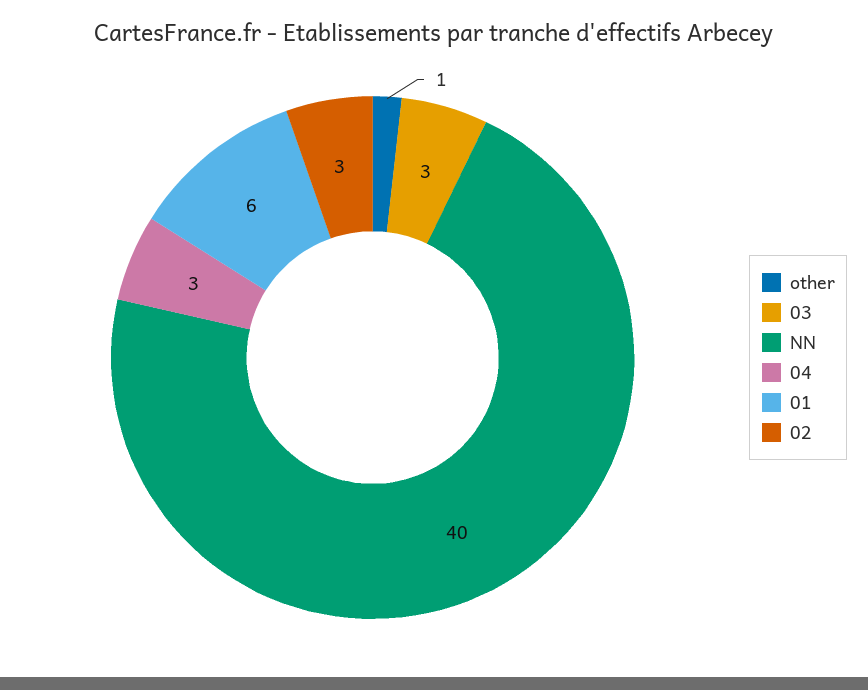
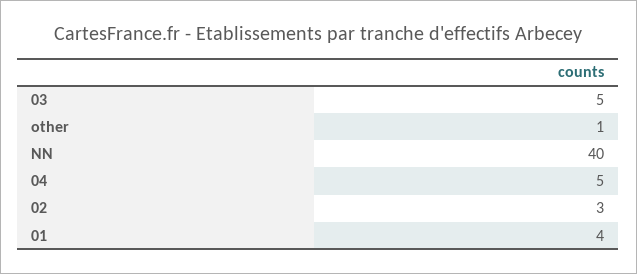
03: 3 -> 5
04: 3 -> 5
01: 6 -> 4

